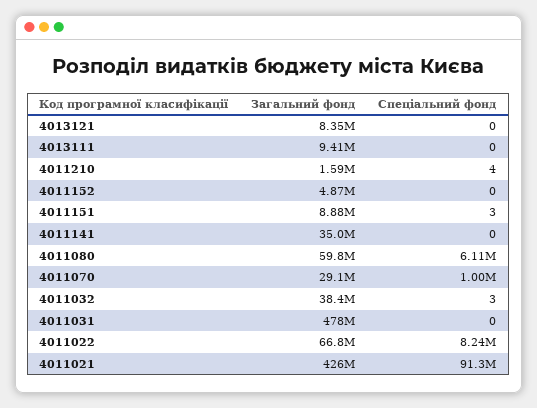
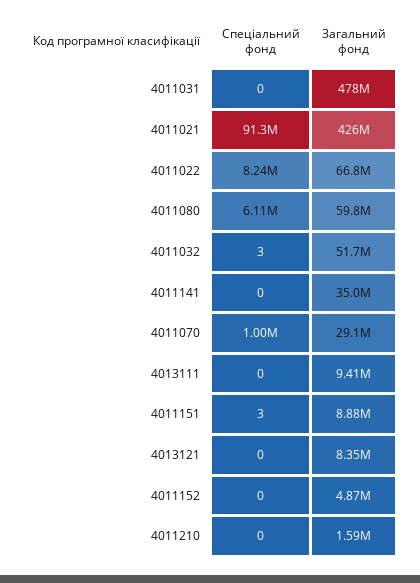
Спеціальний фонд, 4011210: 4 -> 0
Загальний фонд, 4011032: 38400000 -> 51700000

